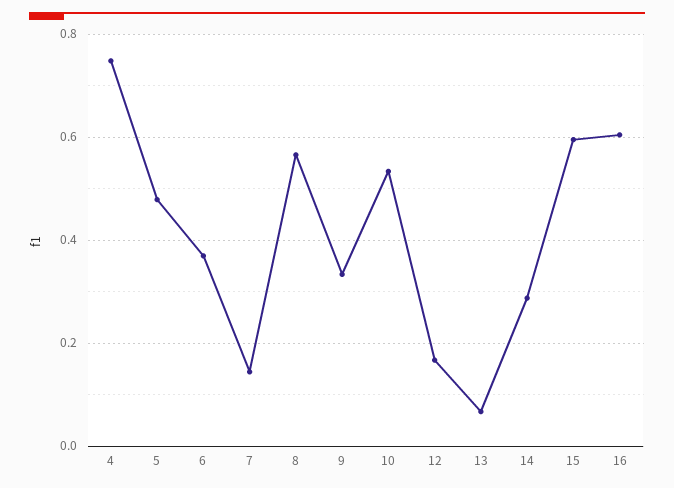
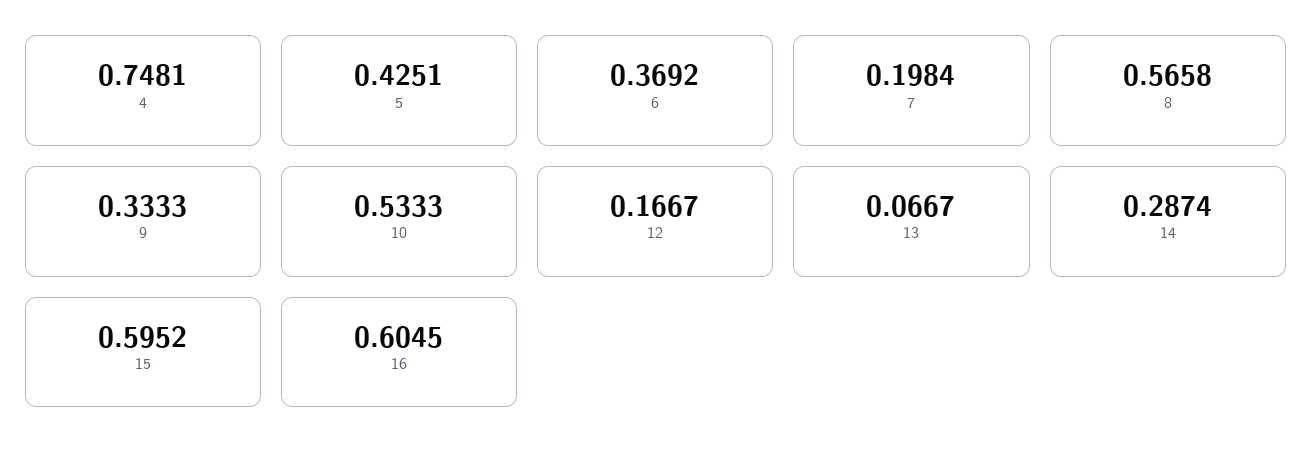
5: 0.48 -> 0.4251
7: 0.14 -> 0.1984

